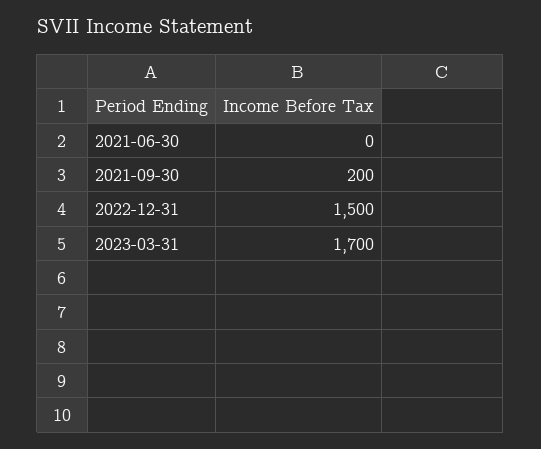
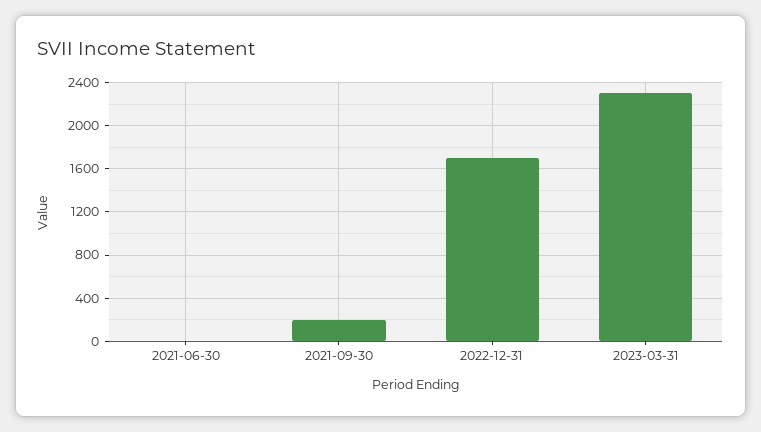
2022-12-31: 1500 -> 1700
2023-03-31: 1700 -> 2300

